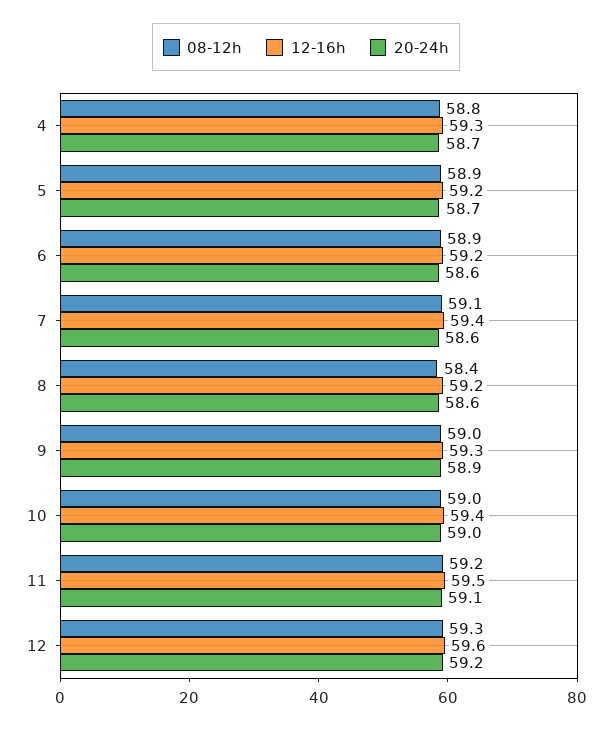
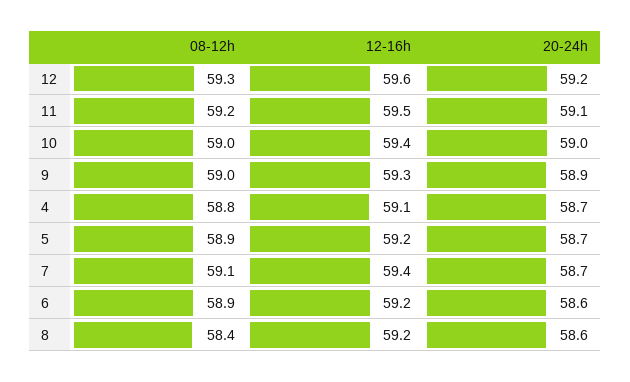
12-16h, 4: 59.3 -> 59.1
20-24h, 7: 58.6 -> 58.7

